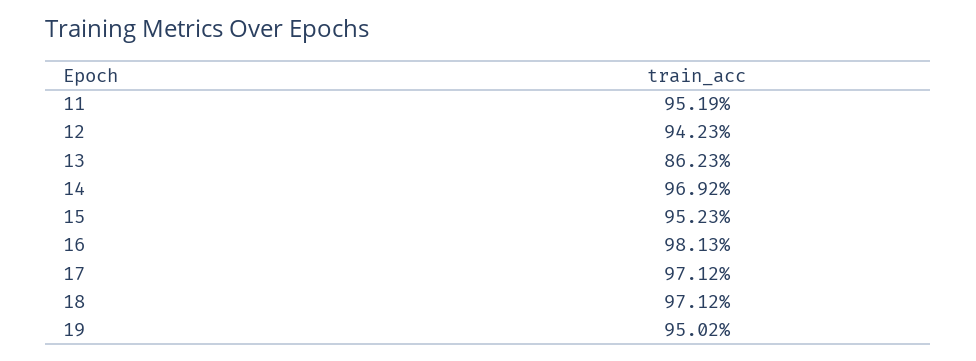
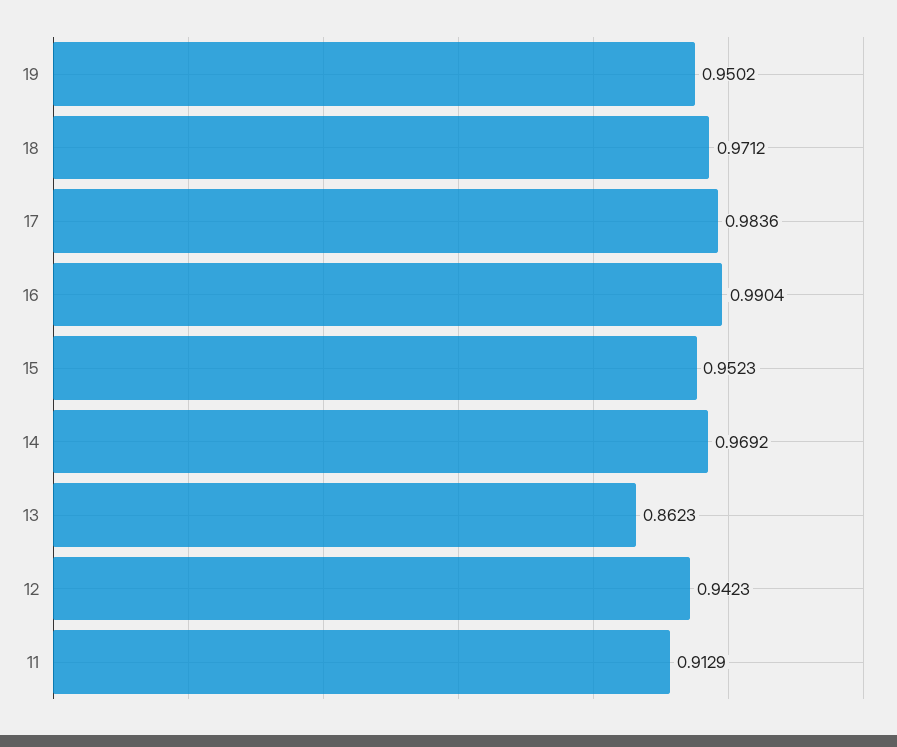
11: 0.9519 -> 0.9129
16: 0.9813 -> 0.9904
17: 0.9712 -> 0.9836

